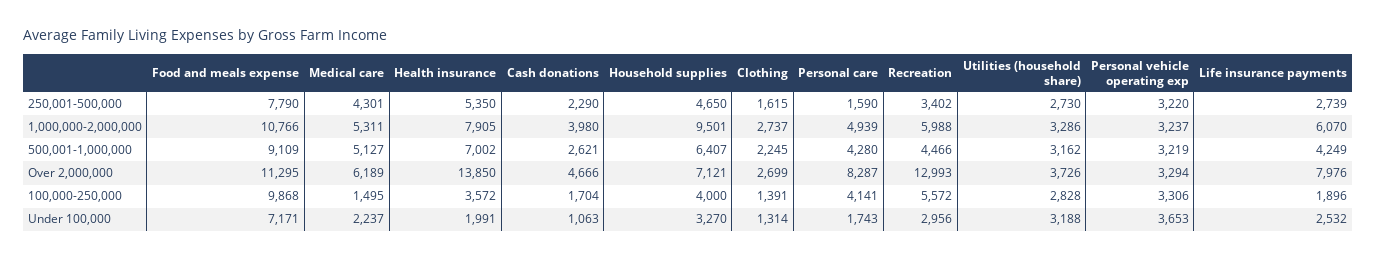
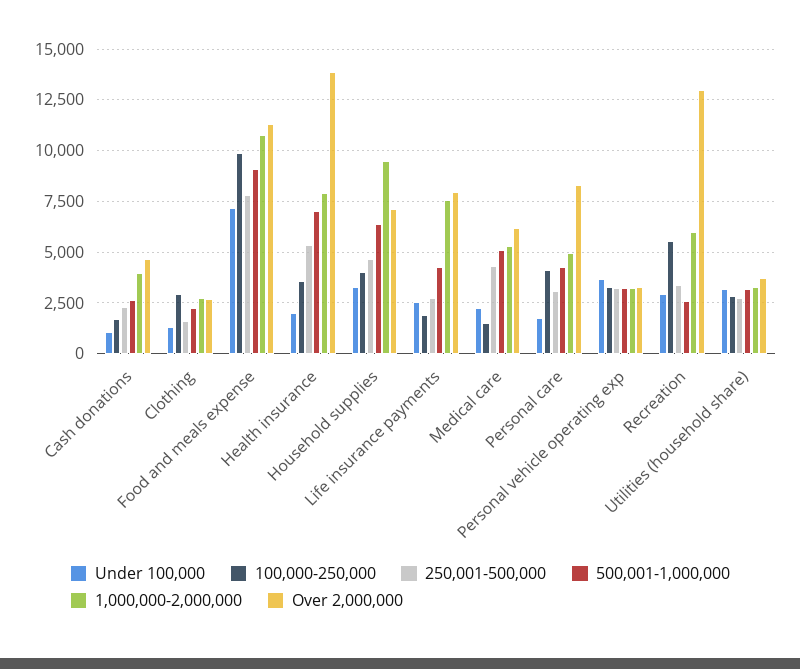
250,001-500,000, Personal care: 1590 -> 3000
1,000,000-2,000,000, Life insurance payments: 6070 -> 7500
500,001-1,000,000, Recreation: 4466 -> 2500
100,000-250,000, Clothing: 1391 -> 3000

